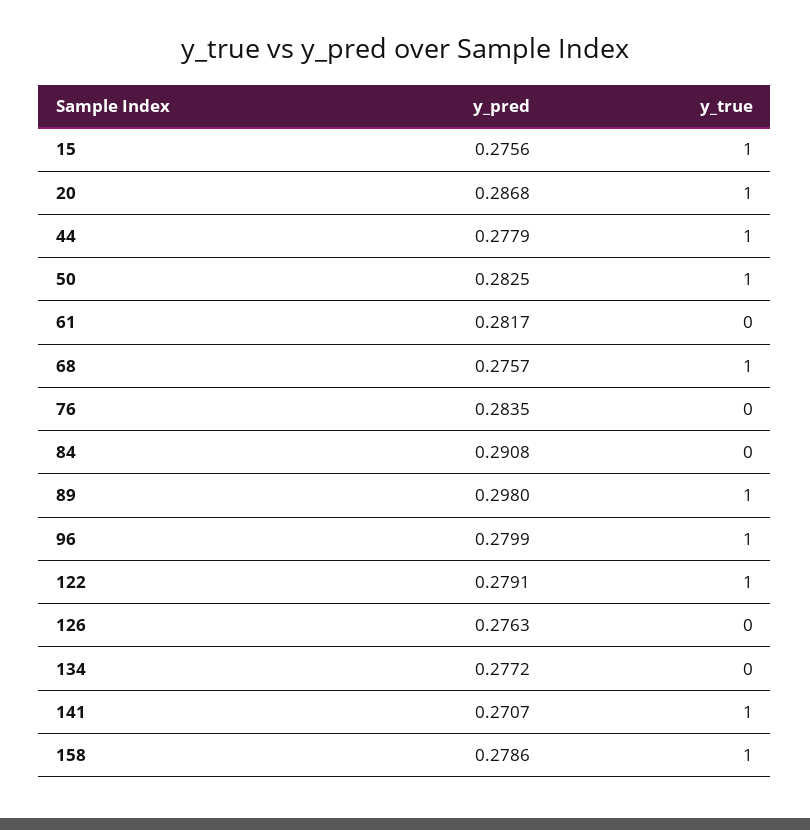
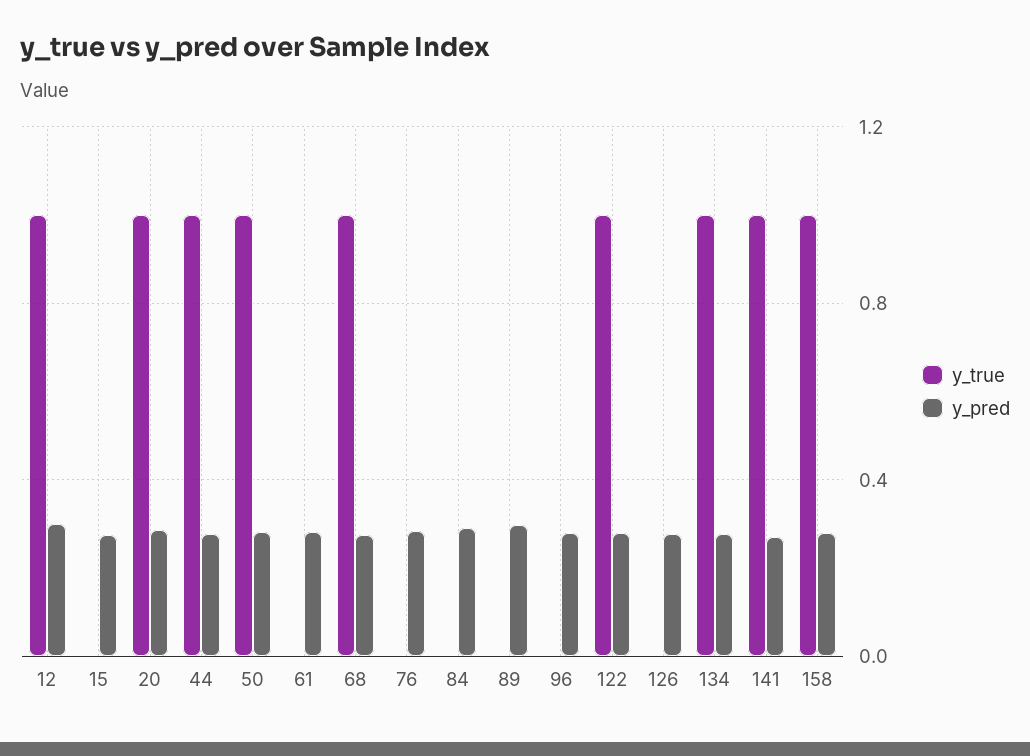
y_true, 15: 1 -> 0
y_true, 89: 1 -> 0
y_true, 96: 1 -> 0
y_true, 134: 0 -> 1
y_true, 12: none -> 1
y_pred, 12: none -> 0.3

